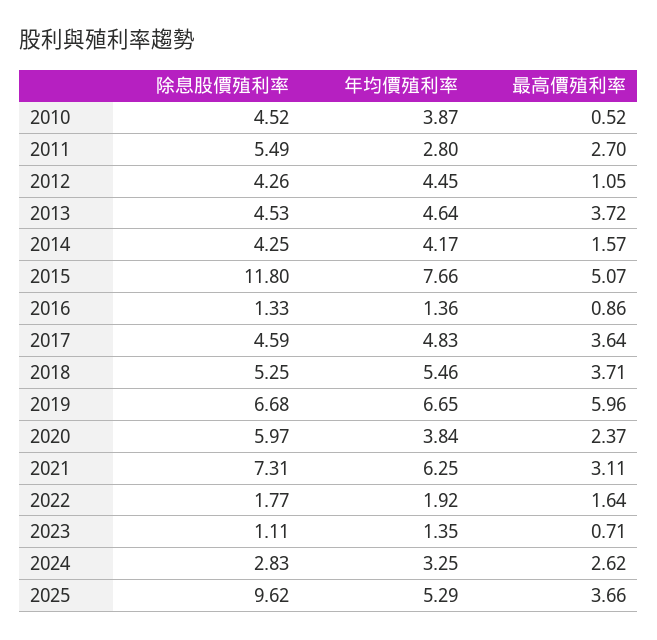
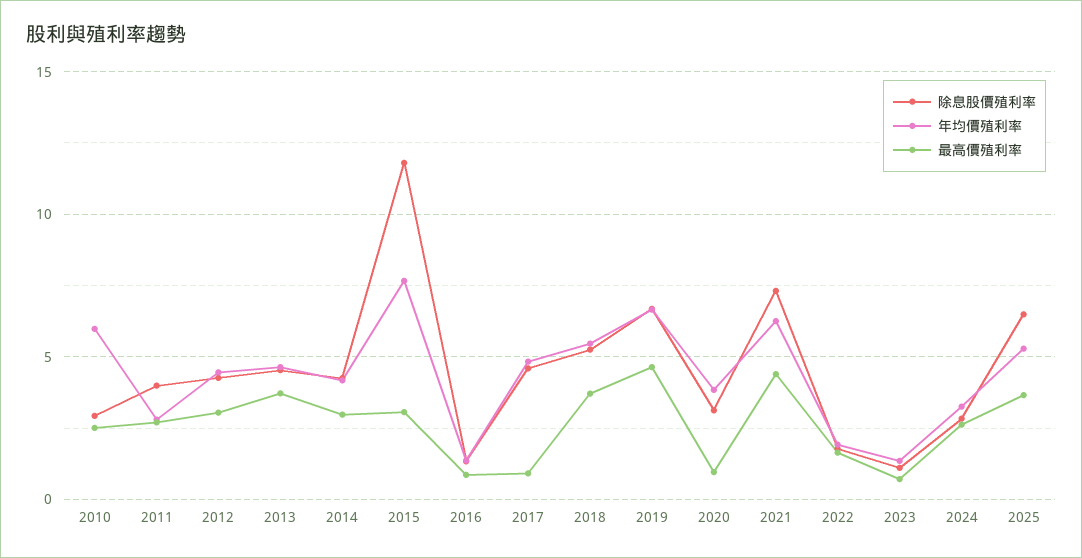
除息股價殖利率, 2010: 4.52 -> 3
年均價殖利率, 2010: 3.87 -> 6
最高價殖利率, 2010: 0.52 -> 2.5
除息股價殖利率, 2011: 5.49 -> 4
最高價殖利率, 2012: 1.05 -> 3
最高價殖利率, 2014: 1.57 -> 3
最高價殖利率, 2015: 5.07 -> 3
最高價殖利率, 2017: 3.64 -> 1
最高價殖利率, 2019: 5.96 -> 4.5
除息股價殖利率, 2020: 5.97 -> 3
最高價殖利率, 2020: 2.37 -> 1
最高價殖利率, 2021: 3.11 -> 4.5
除息股價殖利率, 2025: 9.62 -> 6.5

